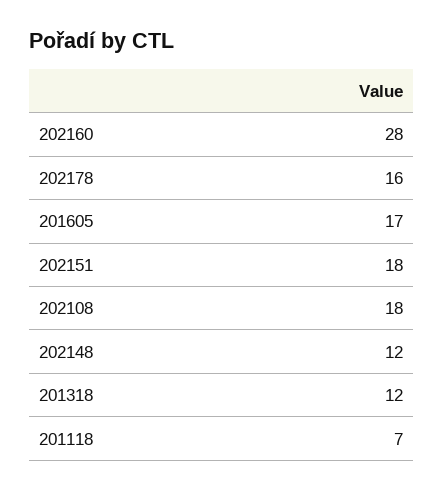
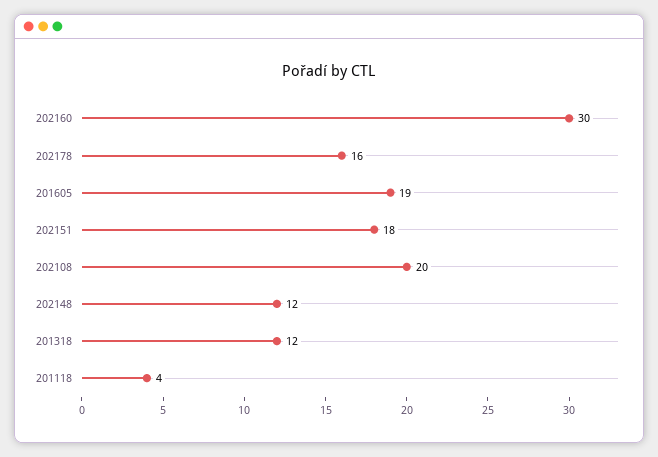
202160: 28 -> 30
201605: 17 -> 19
202108: 18 -> 20
201118: 7 -> 4

